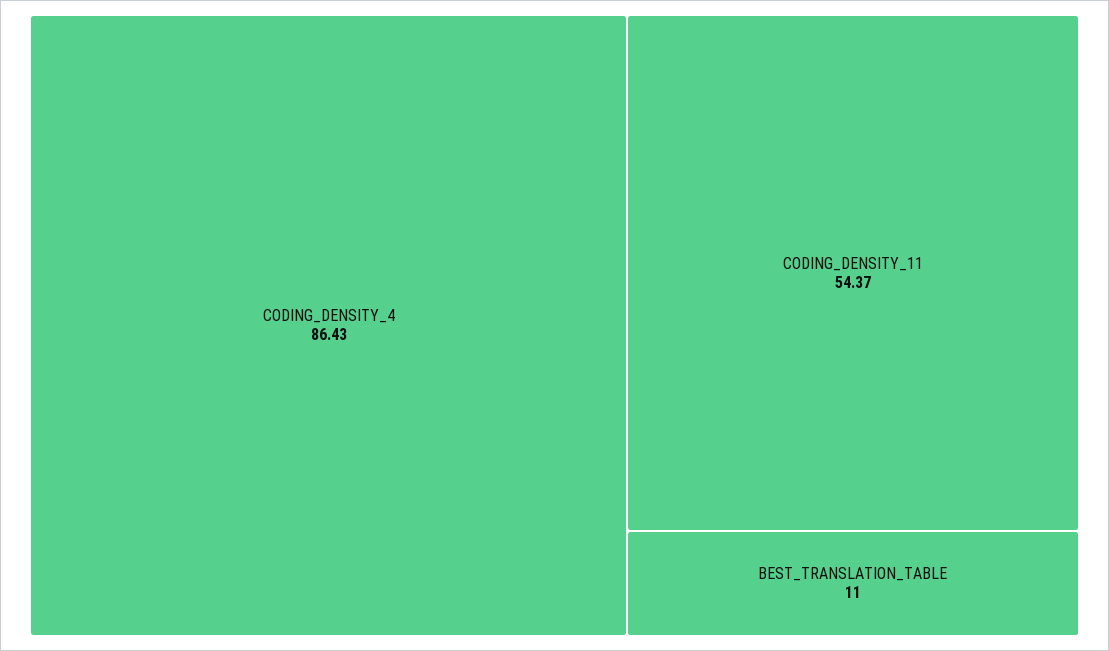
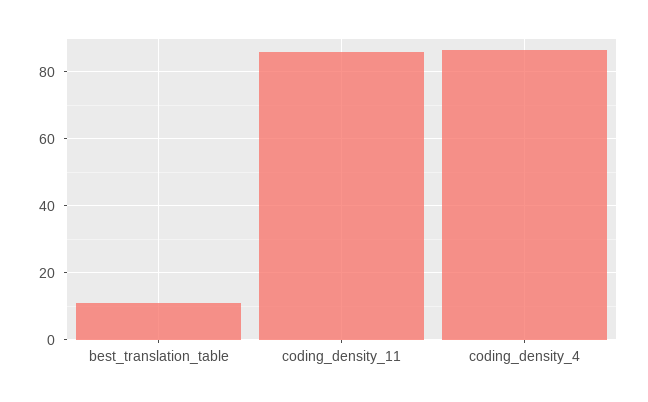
CODING_DENSITY_11: 54.37 -> 86

